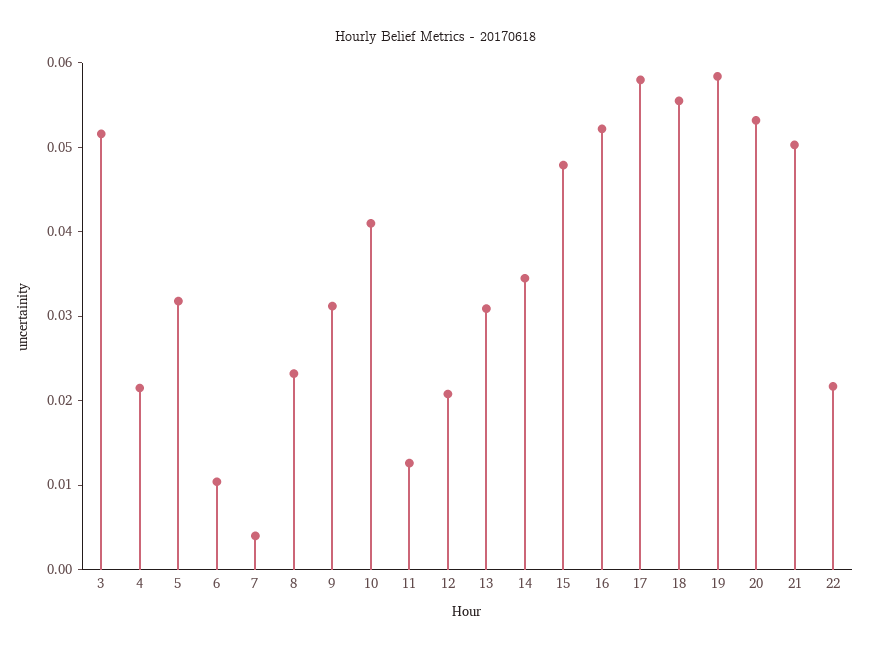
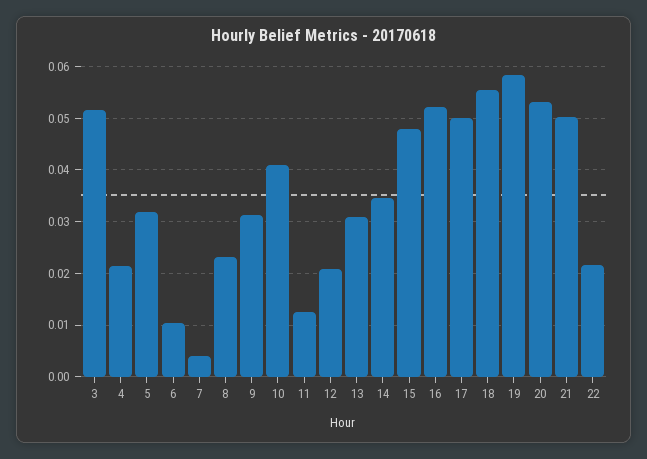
17: 0.058 -> 0.05

